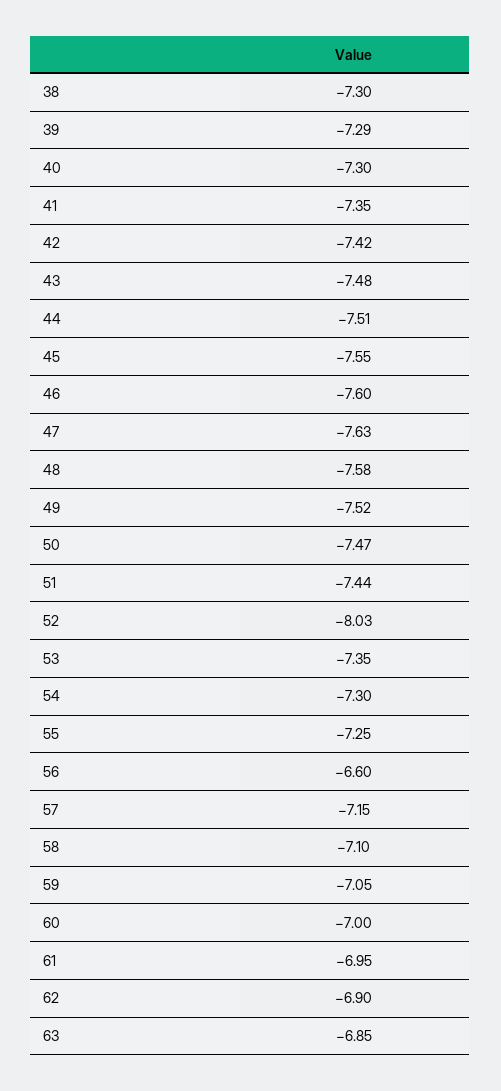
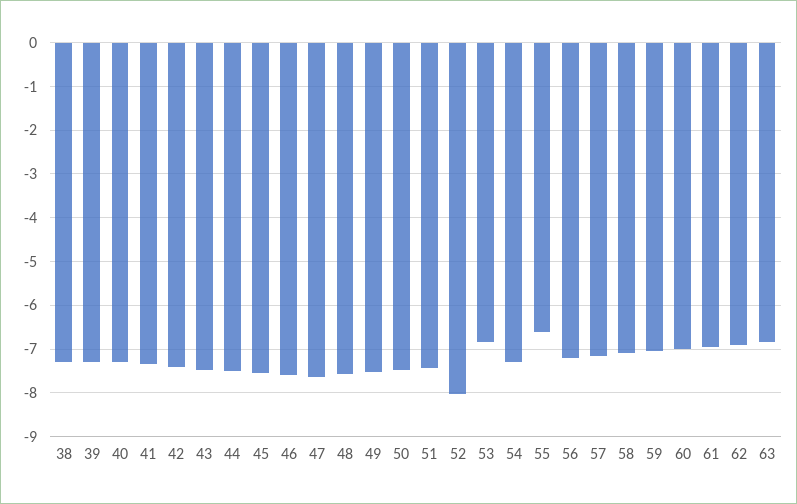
53: -7.35 -> -6.8
55: -7.25 -> -6.6
56: -6.6 -> -7.2

